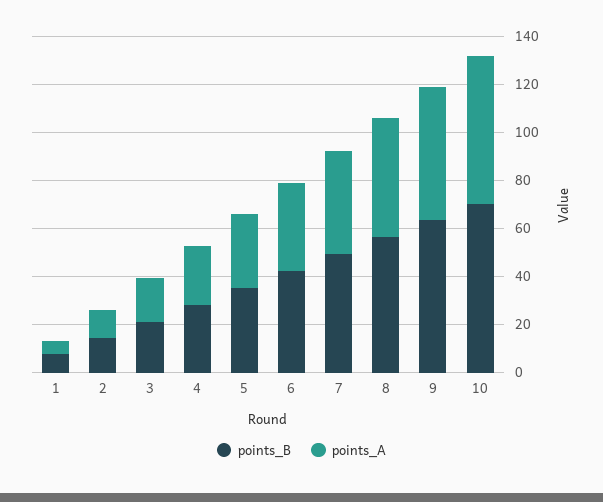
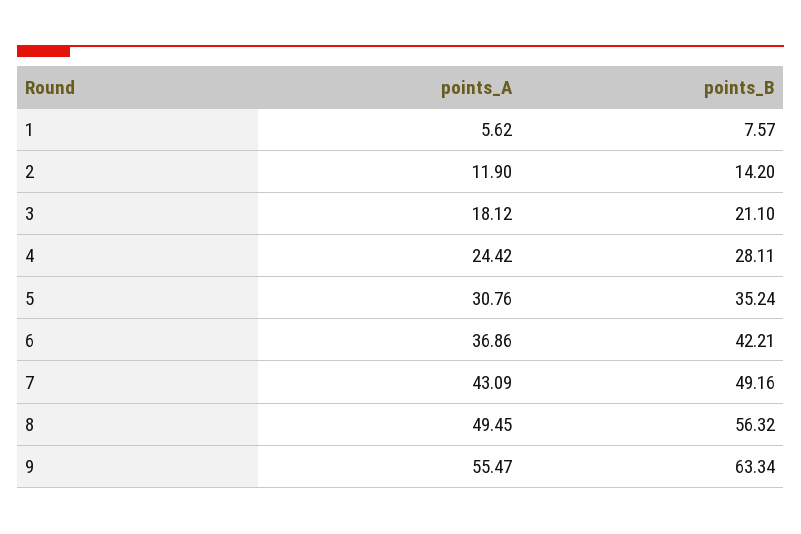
points_B, 10: 70 -> none
points_A, 10: 60 -> none

